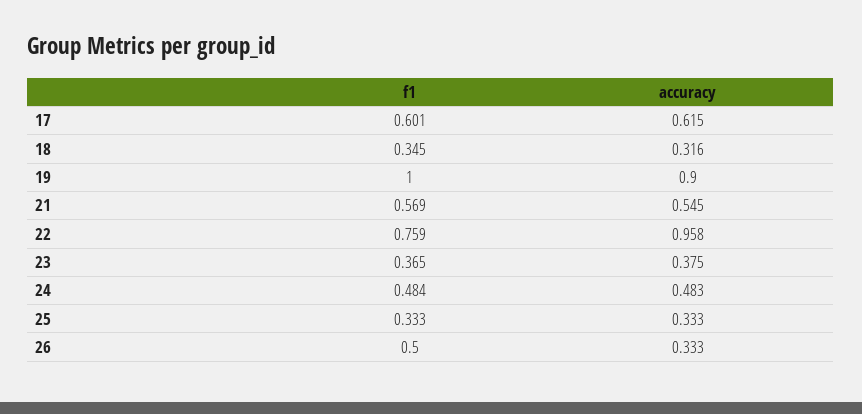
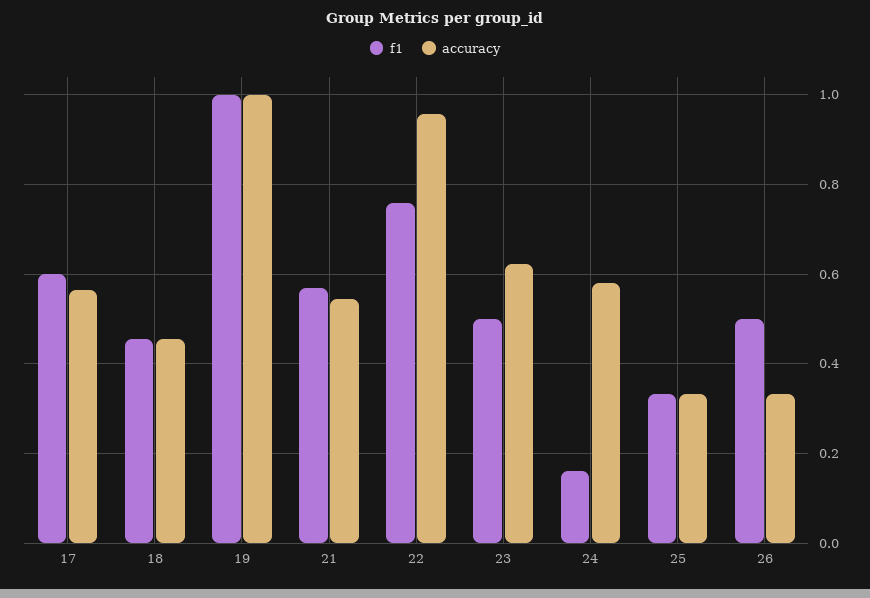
accuracy, 17: 0.615 -> 0.56
f1, 18: 0.345 -> 0.46
accuracy, 18: 0.316 -> 0.46
accuracy, 19: 0.9 -> 1
f1, 23: 0.365 -> 0.5
accuracy, 23: 0.375 -> 0.62
f1, 24: 0.484 -> 0.16
accuracy, 24: 0.483 -> 0.58

